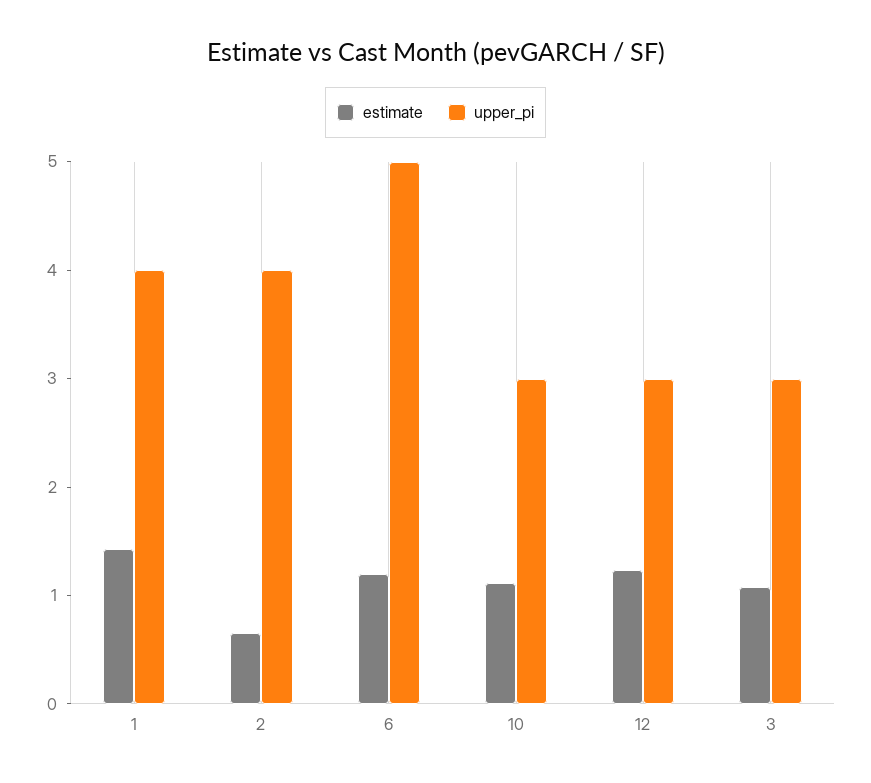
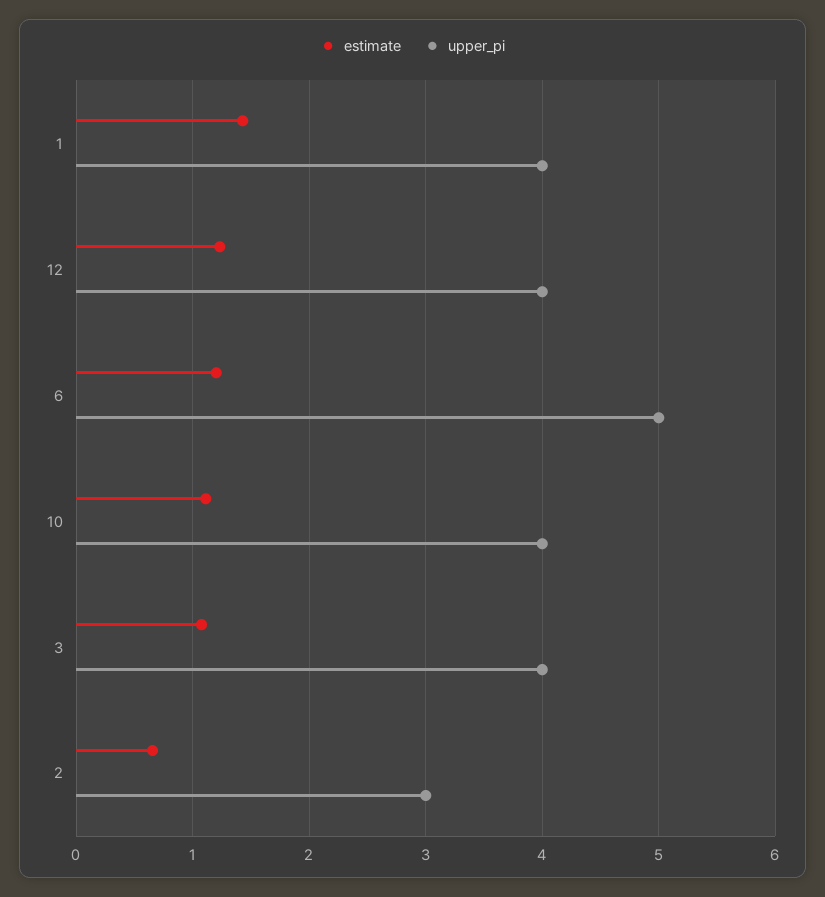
upper_pi, 2: 4 -> 3
upper_pi, 10: 3 -> 4
upper_pi, 12: 3 -> 4
upper_pi, 3: 3 -> 4

